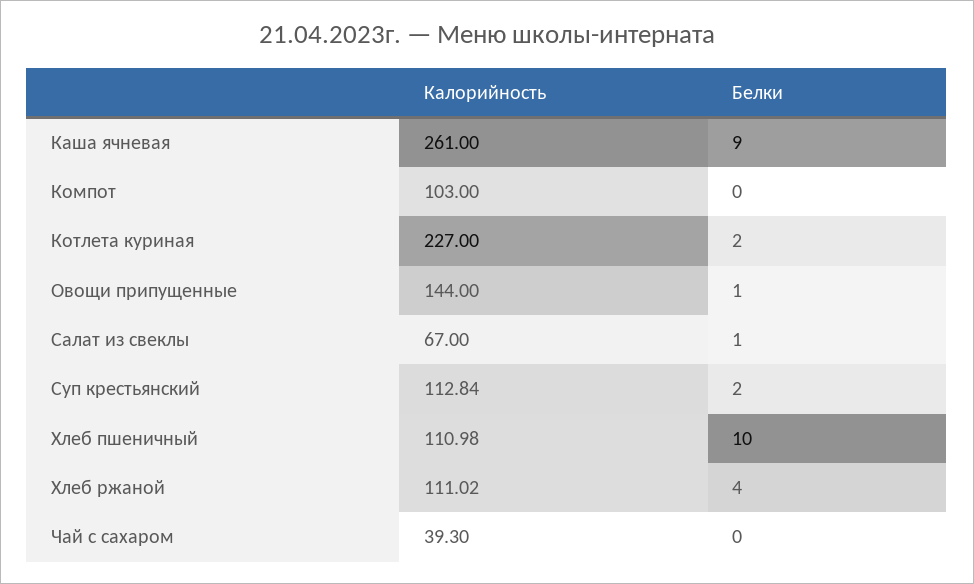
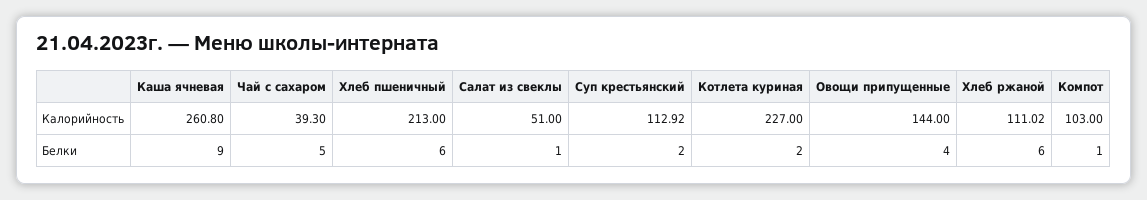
Калорийность, Каша ячневая: 261 -> 260.8
Белки, Компот: 0 -> 1
Белки, Овощи припущенные: 1 -> 4
Калорийность, Салат из свеклы: 67 -> 51
Калорийность, Суп крестьянский: 112.84 -> 112.92
Калорийность, Хлеб пшеничный: 110.98 -> 213
Белки, Хлеб пшеничный: 10 -> 6
Белки, Хлеб ржаной: 4 -> 6
Белки, Чай с сахаром: 0 -> 5

